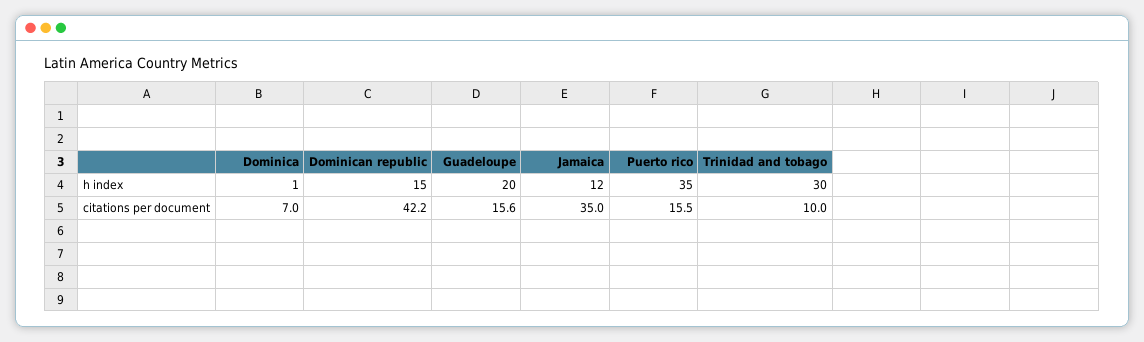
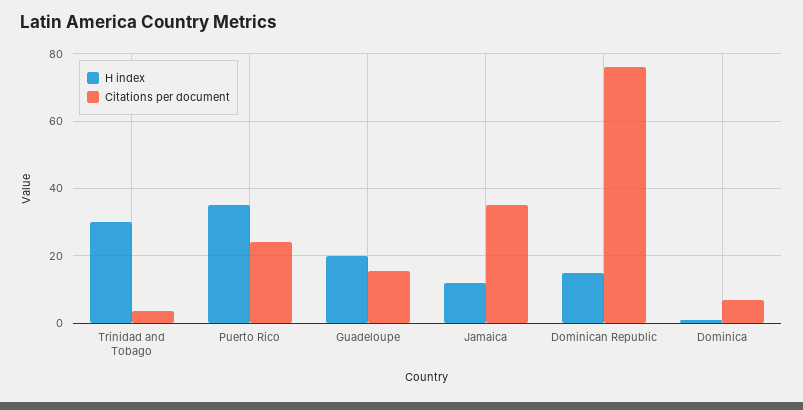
citations per document, Dominican republic: 42.2 -> 76
citations per document, Puerto rico: 15.5 -> 24
citations per document, Trinidad and tobago: 10 -> 4

